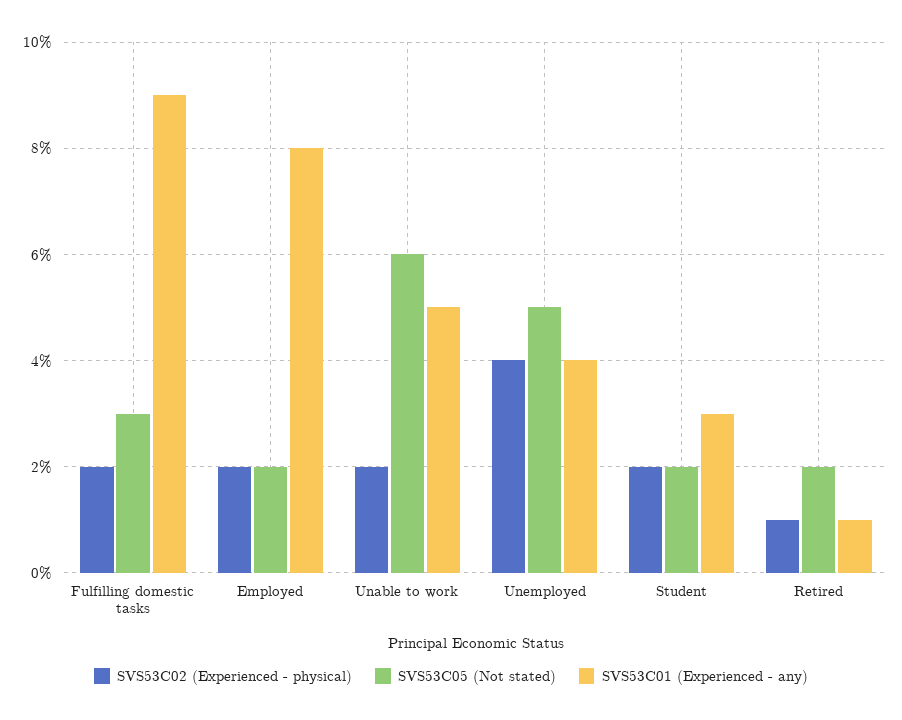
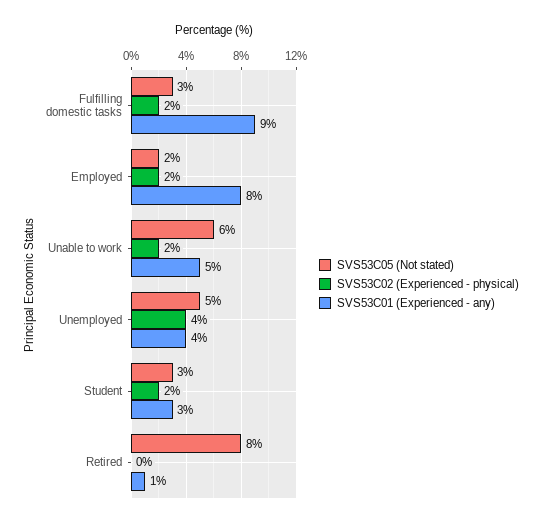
SVS53C05 (Not stated), Student: 2 -> 3
SVS53C02 (Experienced - physical), Retired: 1 -> 0
SVS53C05 (Not stated), Retired: 2 -> 8

